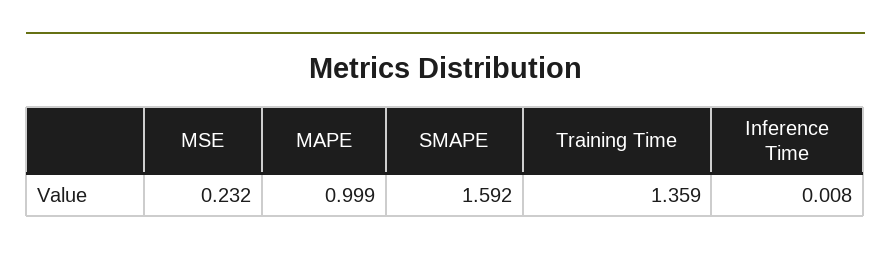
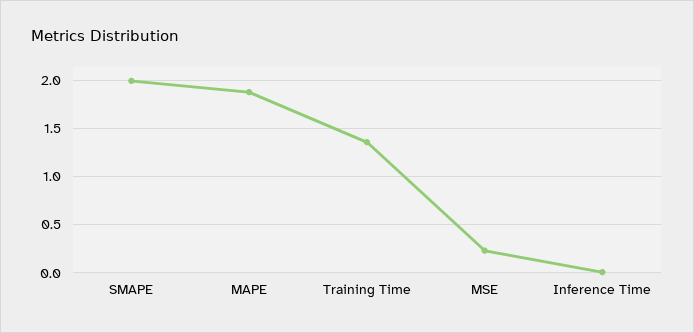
MAPE: 0.999 -> 1.9
SMAPE: 1.592 -> 2

